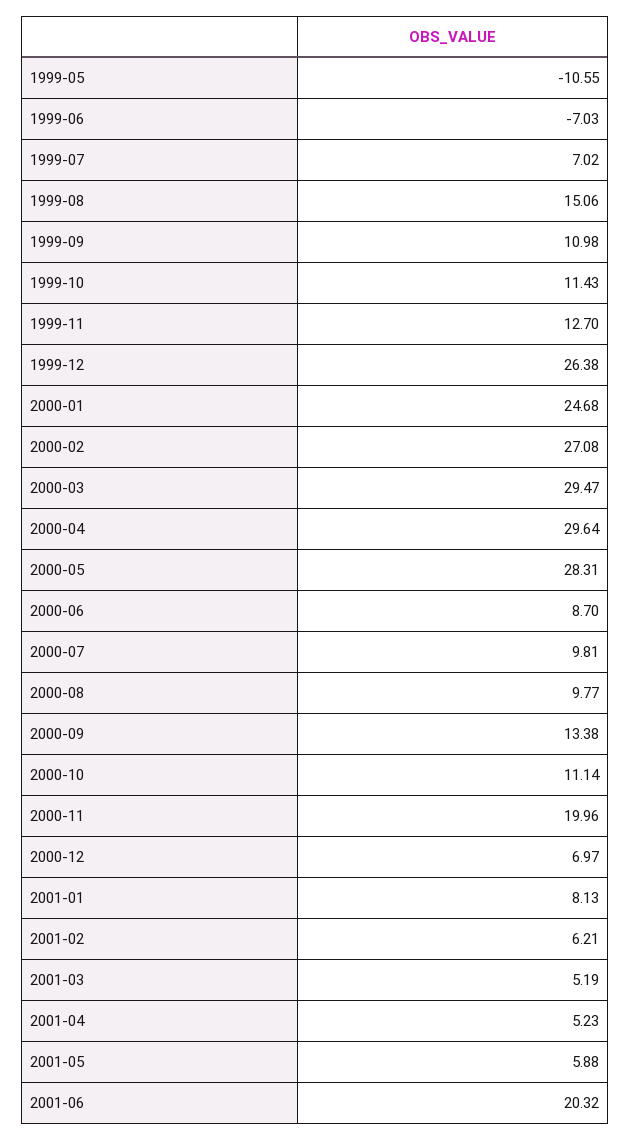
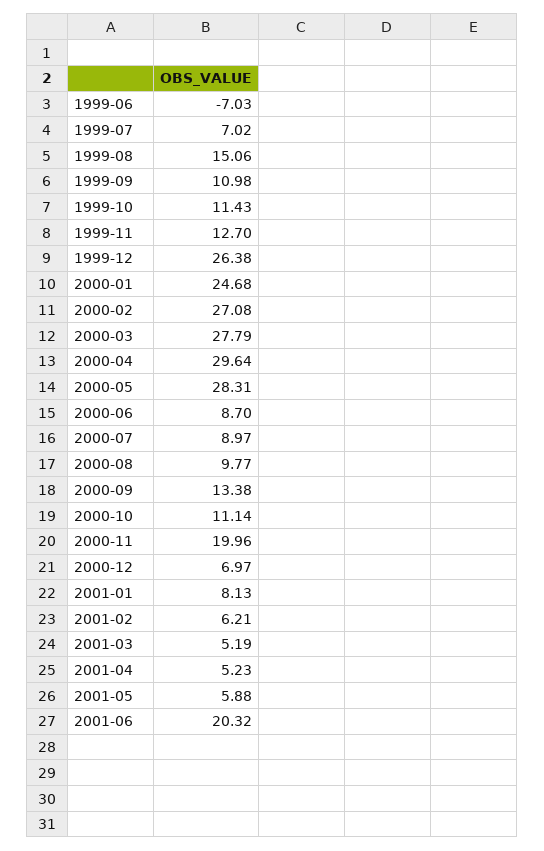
1999-05: -10.55 -> none
2000-03: 29.47 -> 27.79
2000-07: 9.81 -> 8.97

